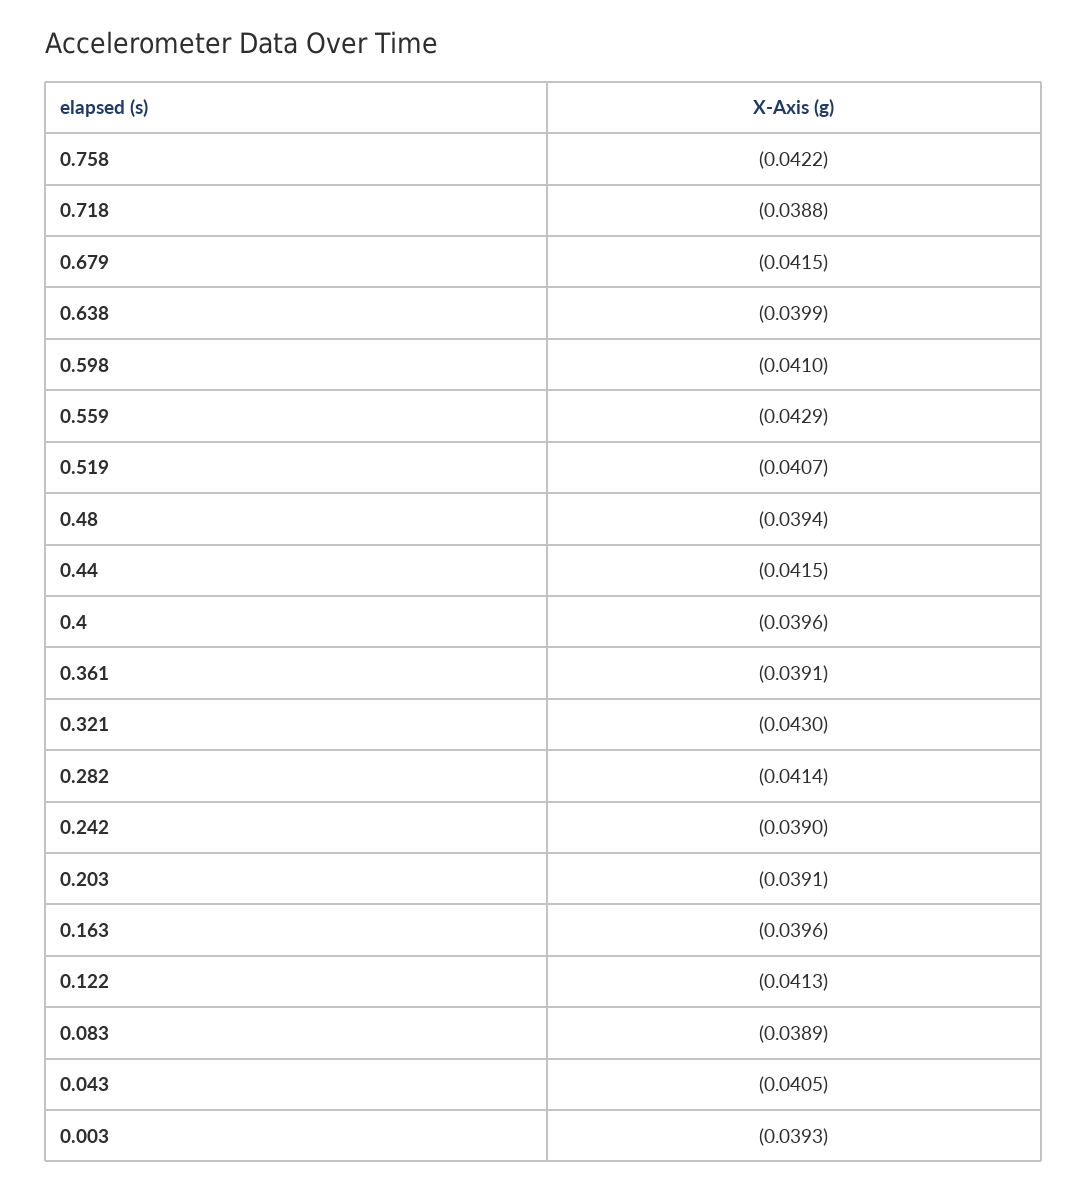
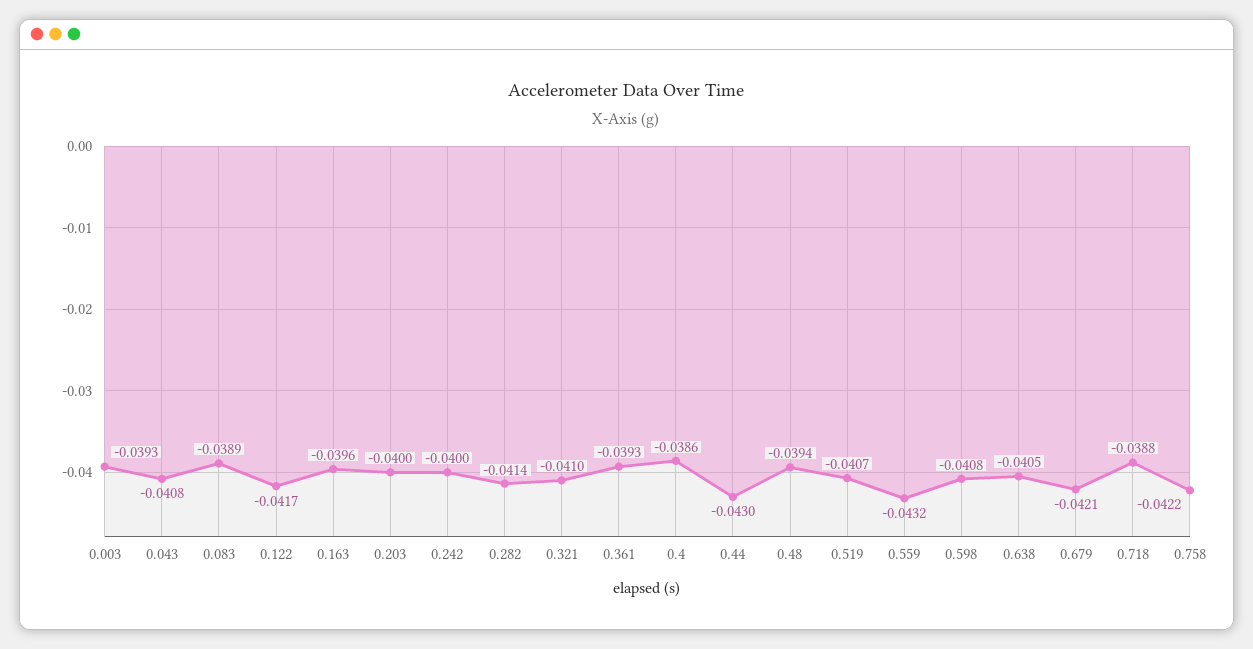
0.679: -0.0415 -> -0.0421
0.638: -0.0399 -> -0.0405
0.598: -0.041 -> -0.0408
0.559: -0.0429 -> -0.0432
0.44: -0.0415 -> -0.043
0.4: -0.0396 -> -0.0386
0.361: -0.0391 -> -0.0393
0.321: -0.043 -> -0.041
0.242: -0.039 -> -0.04
0.203: -0.0391 -> -0.04
0.122: -0.0413 -> -0.0417
0.043: -0.0405 -> -0.0408

